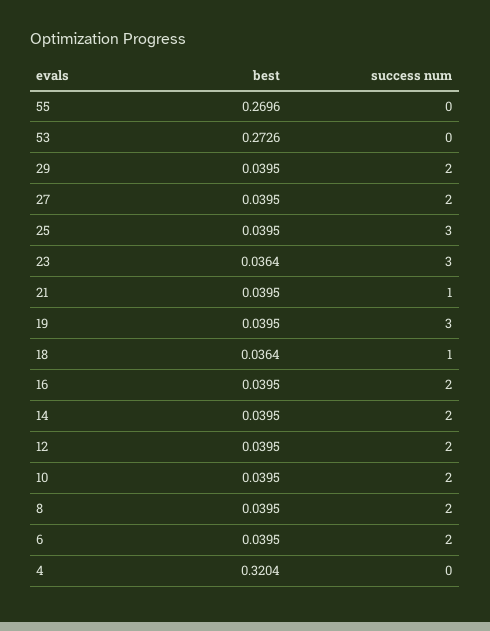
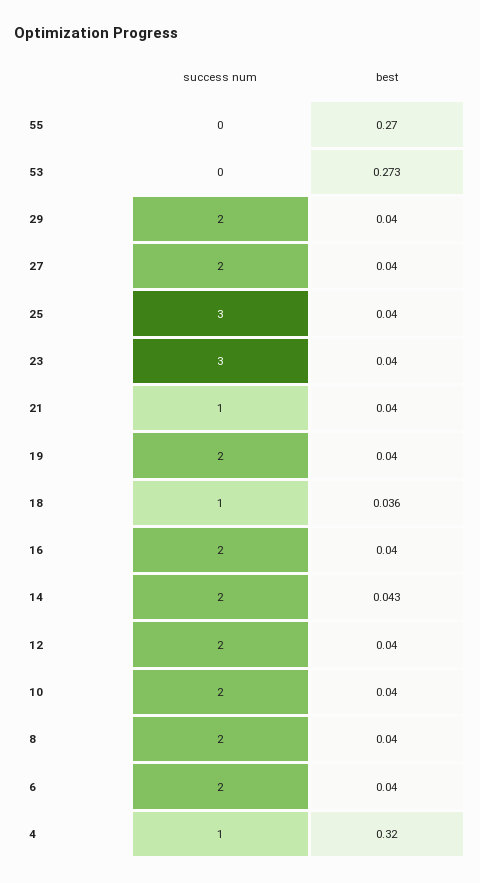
best, 23: 0.0364 -> 0.04
success num, 19: 3 -> 2
best, 14: 0.0395 -> 0.043
success num, 4: 0 -> 1

